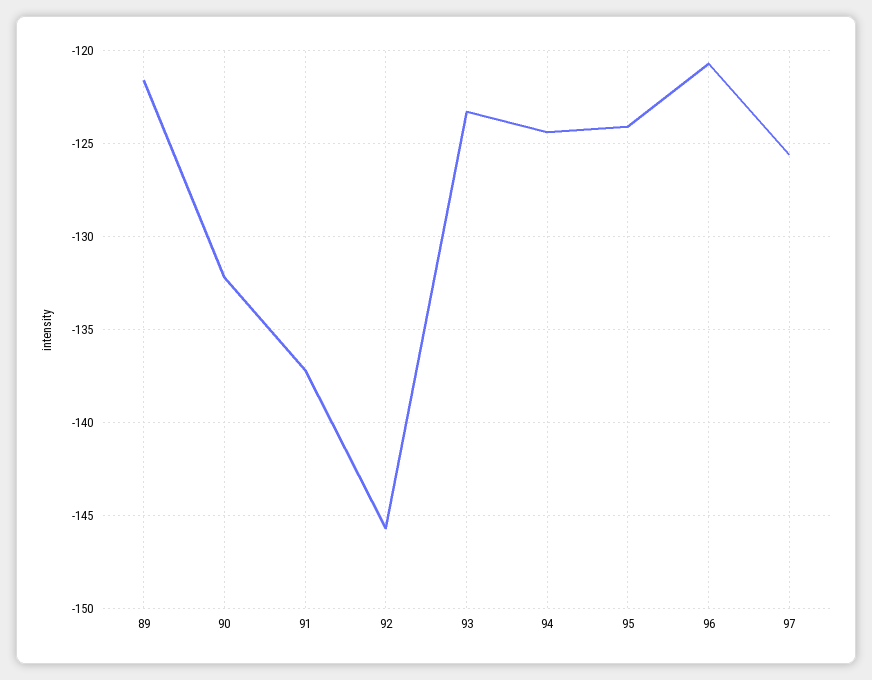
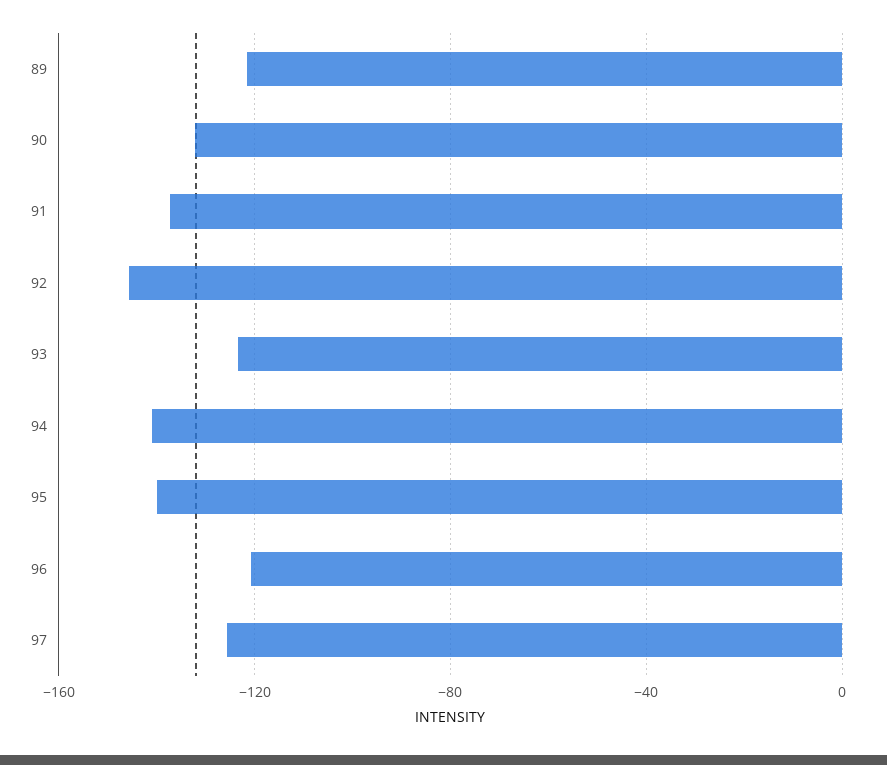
94: -124.5 -> -140
95: -124 -> -140

